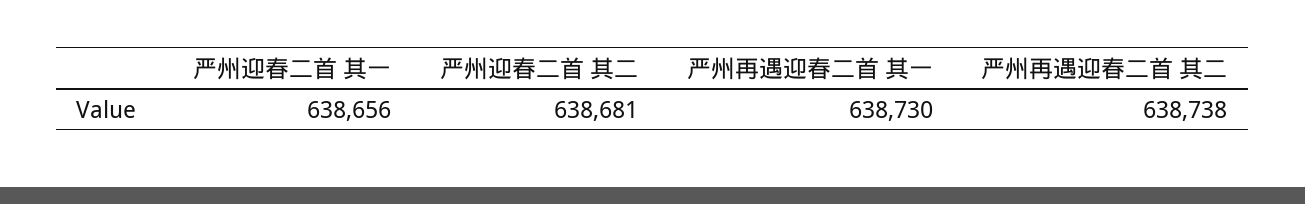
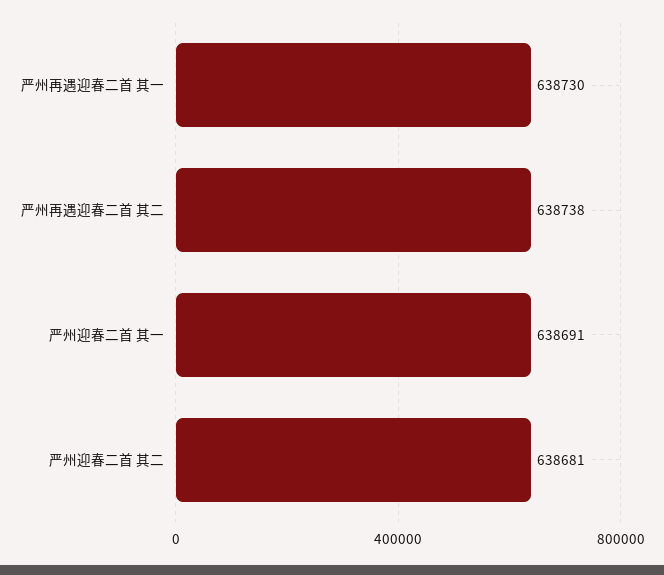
严州迎春二首 其一: 638656 -> 638691

